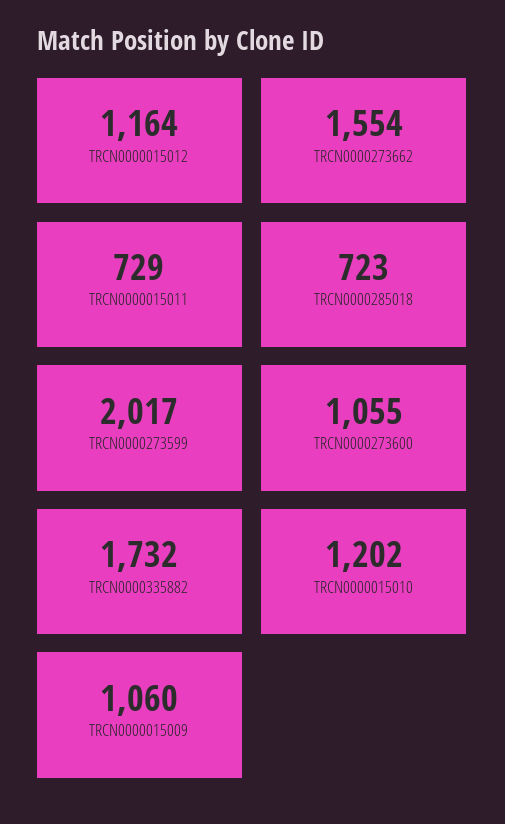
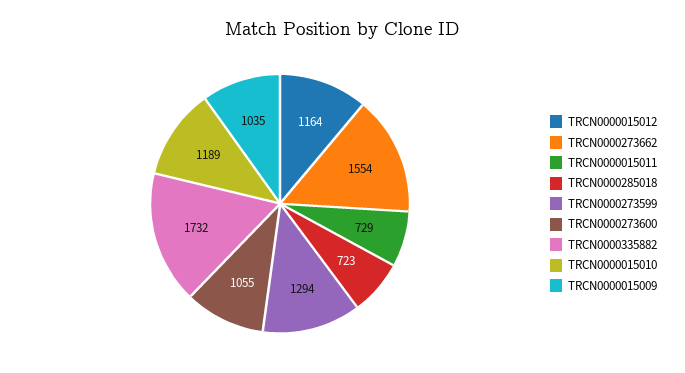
TRCN0000273599: 2017 -> 1294
TRCN0000015010: 1202 -> 1189
TRCN0000015009: 1060 -> 1035

